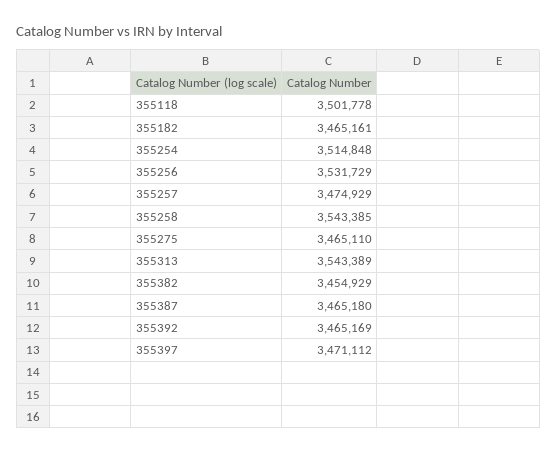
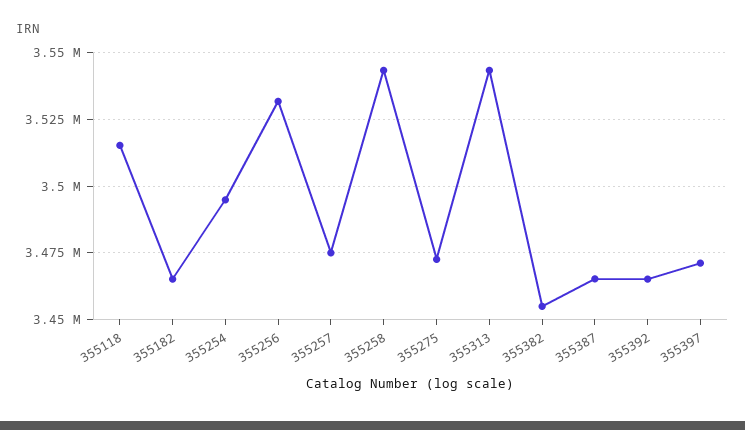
355118: 3501778 -> 3515000
355254: 3514848 -> 3495000
355275: 3465110 -> 3472500

